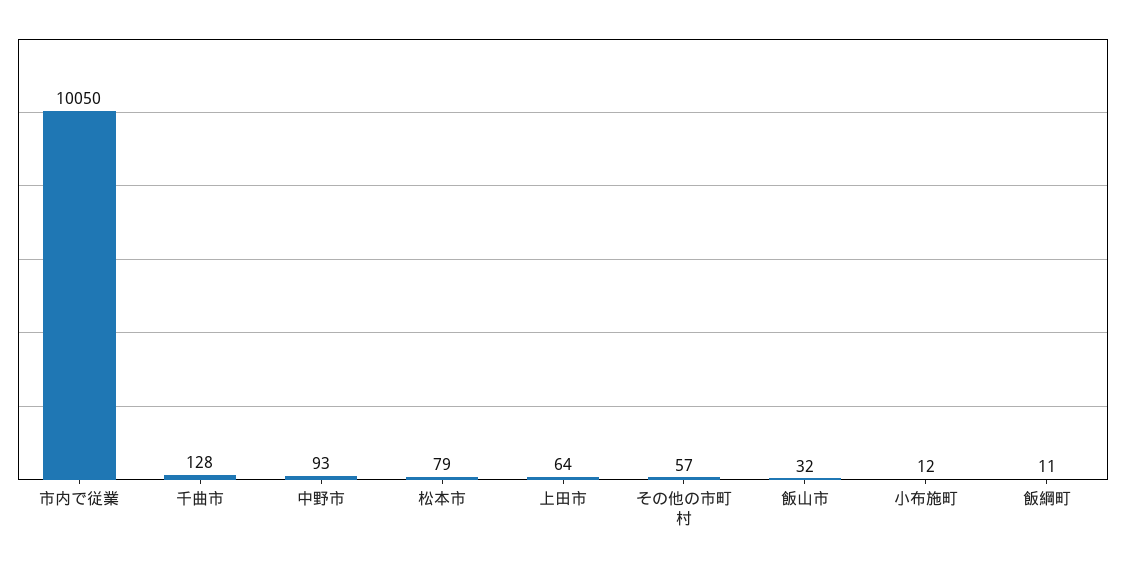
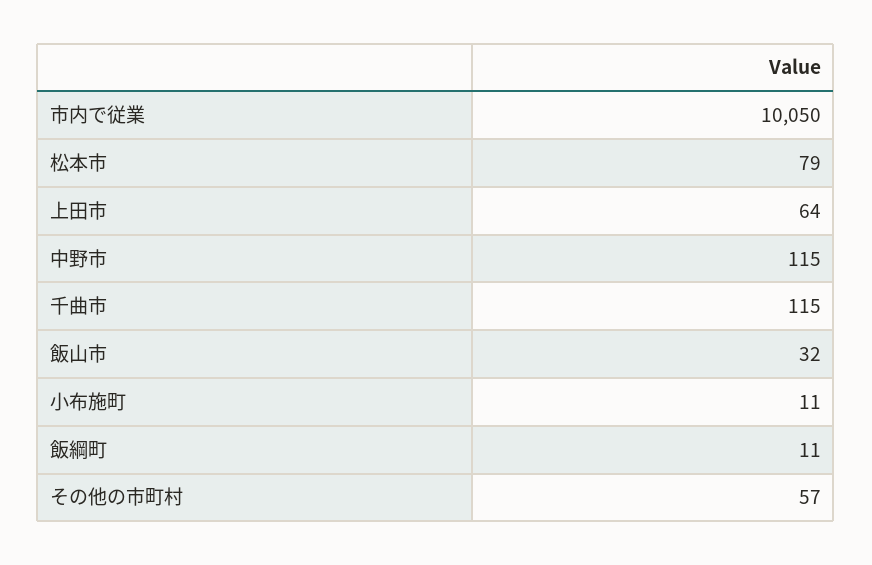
千曲市: 128 -> 115
中野市: 93 -> 115
小布施町: 12 -> 11

